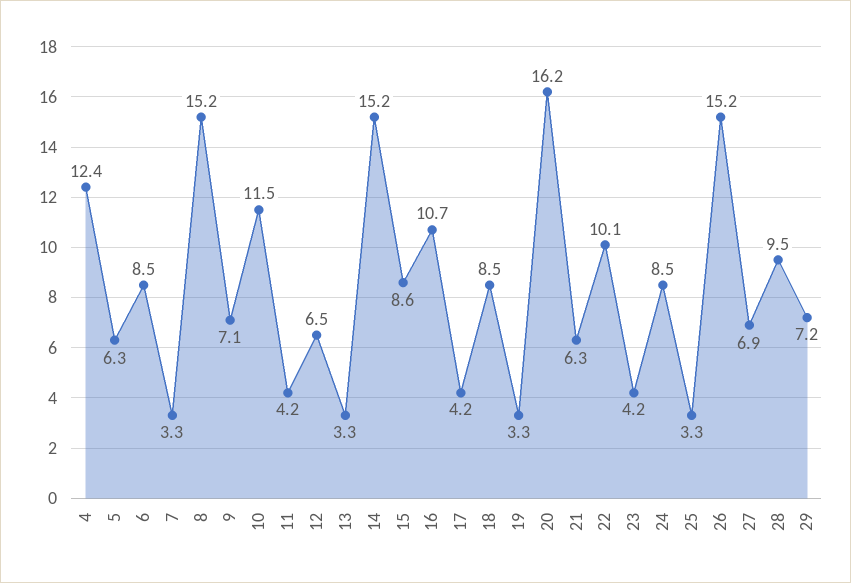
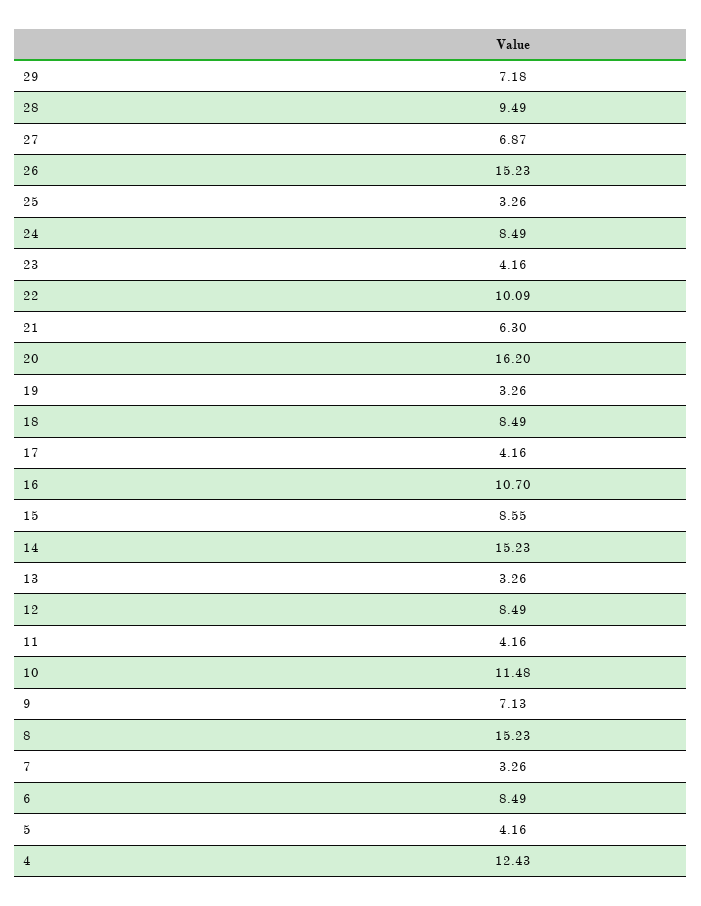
5: 6.3 -> 4.16
12: 6.5 -> 8.49

